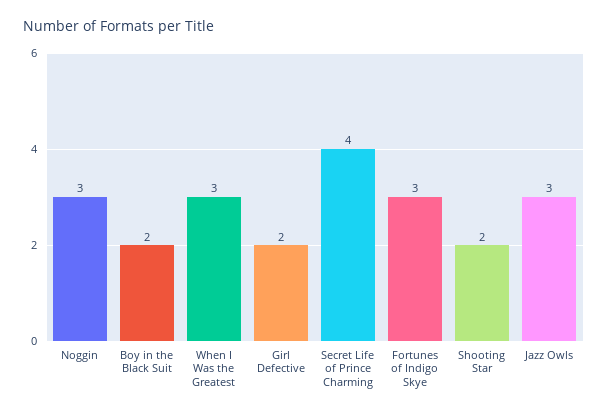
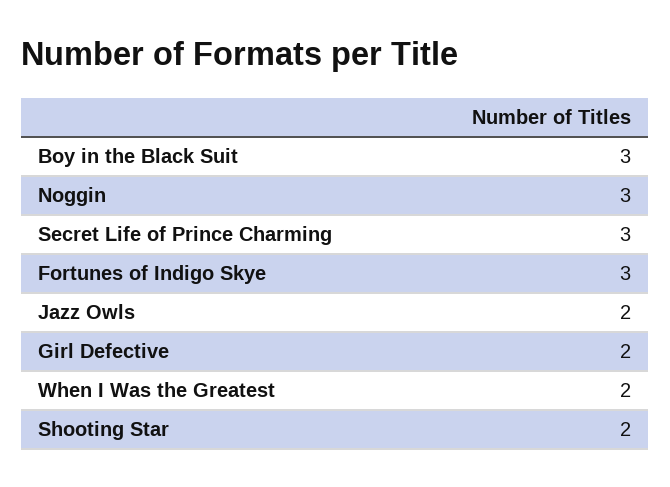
Boy in the Black Suit: 2 -> 3
When I Was the Greatest: 3 -> 2
Secret Life of Prince Charming: 4 -> 3
Jazz Owls: 3 -> 2

